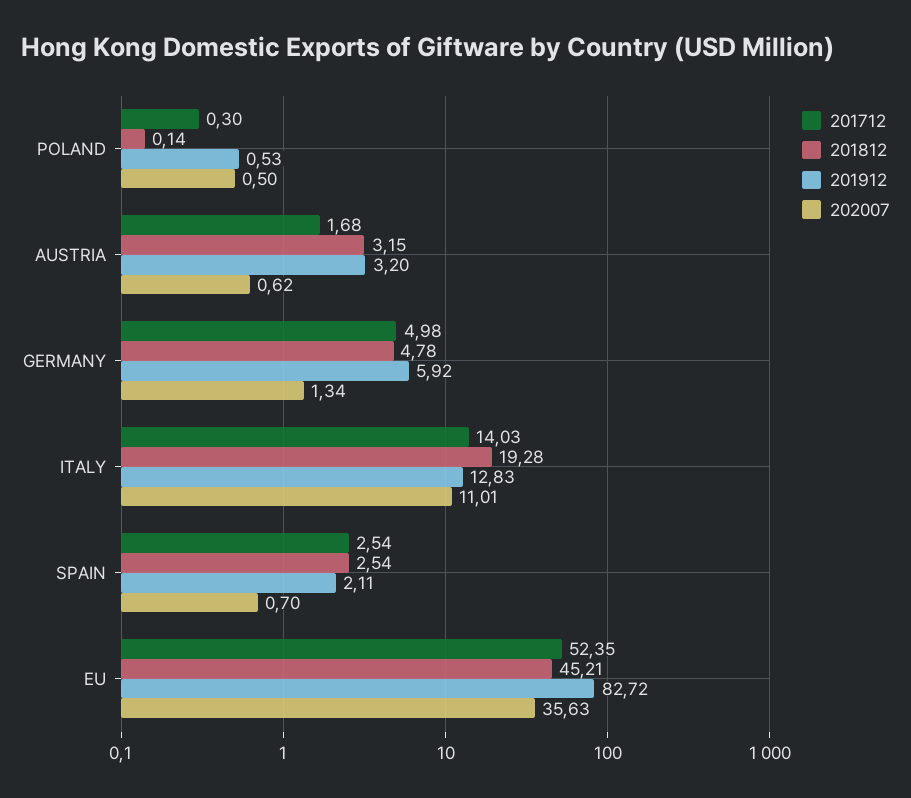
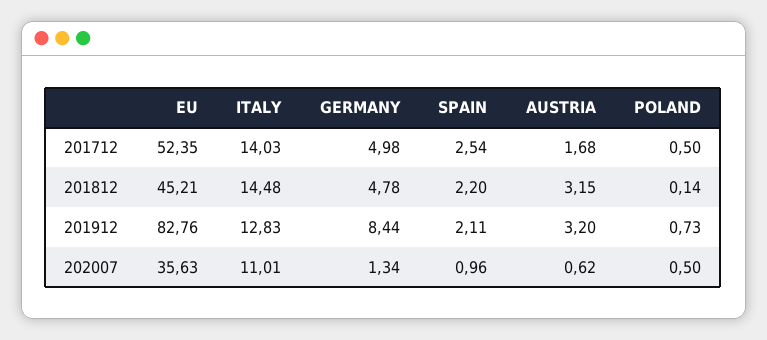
201712, POLAND: 0.3 -> 0.5
201912, POLAND: 0.53 -> 0.73
201912, GERMANY: 5.92 -> 8.44
201812, ITALY: 19.28 -> 14.48
201812, SPAIN: 2.54 -> 2.2
202007, SPAIN: 0.7 -> 0.96
201912, EU: 82.72 -> 82.76

